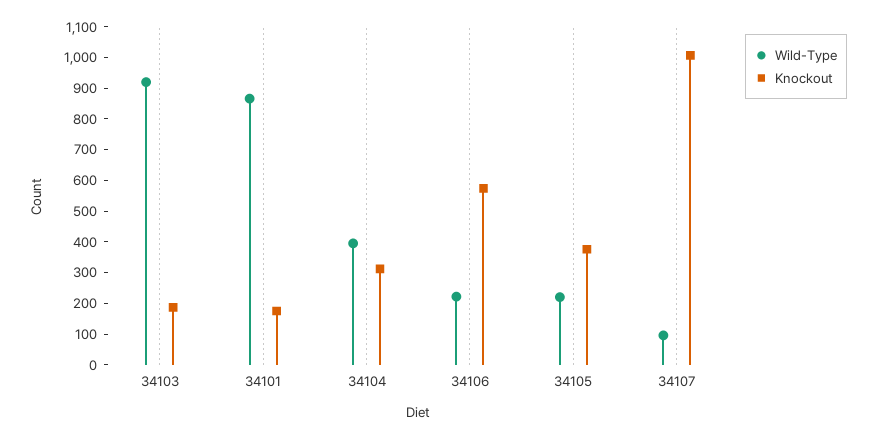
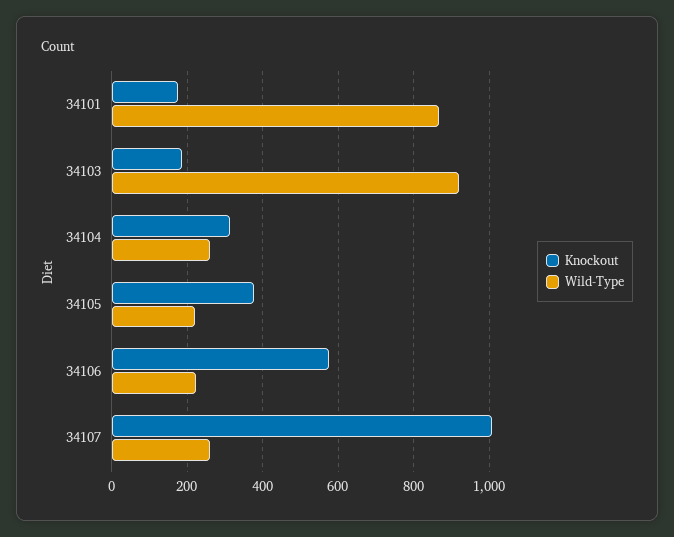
Wild-Type, 34104: 400 -> 260
Wild-Type, 34107: 100 -> 260

